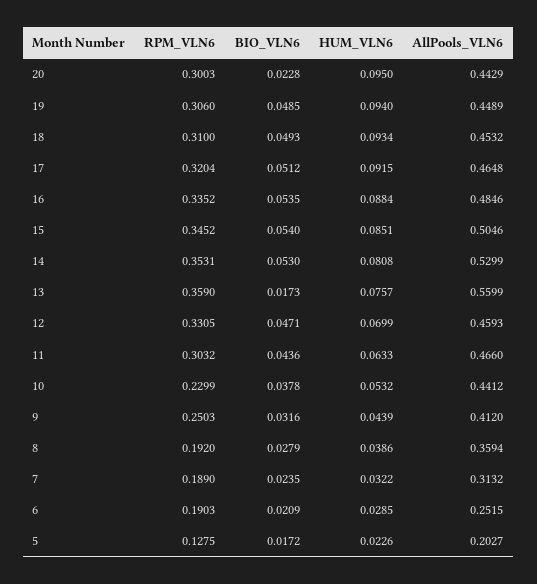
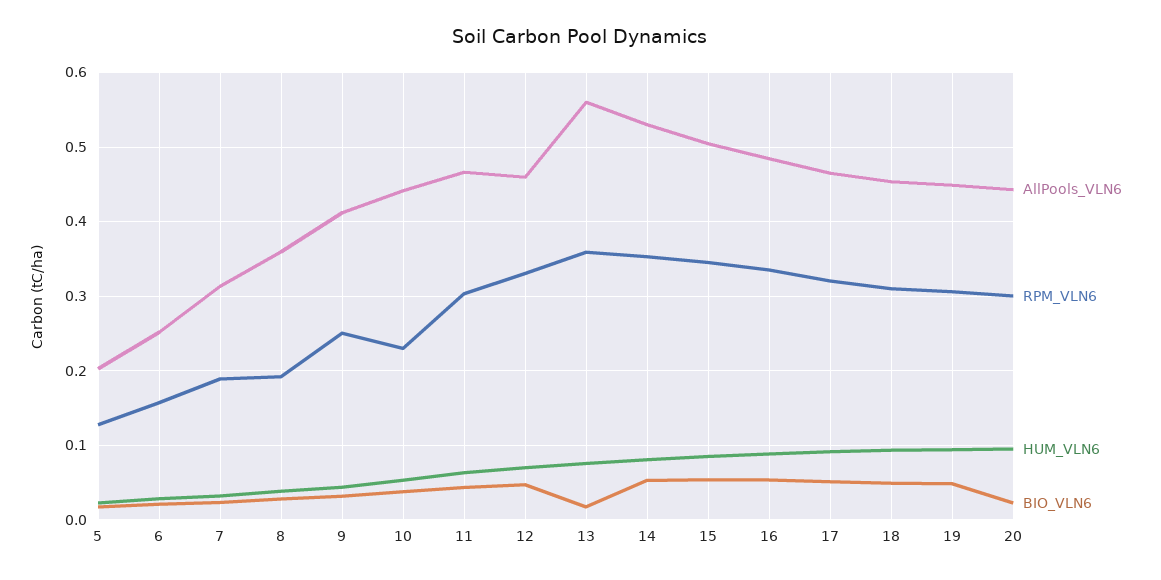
RPM_VLN6, 6: 0.1903 -> 0.16

